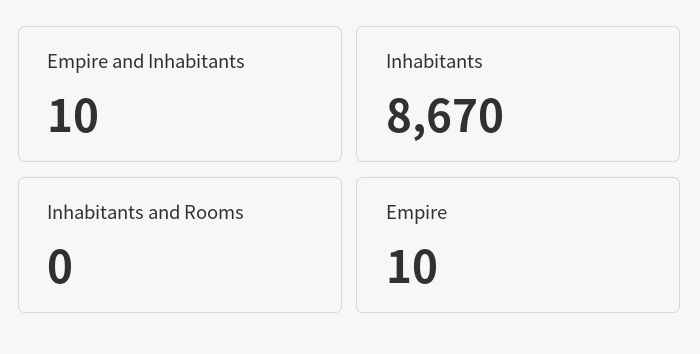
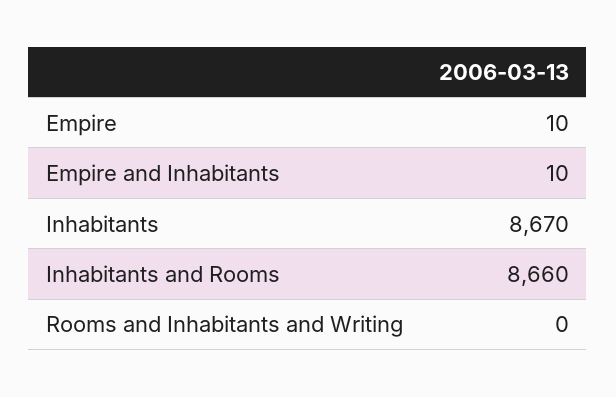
Inhabitants and Rooms: 0 -> 8660
Rooms and Inhabitants and Writing: none -> 0

